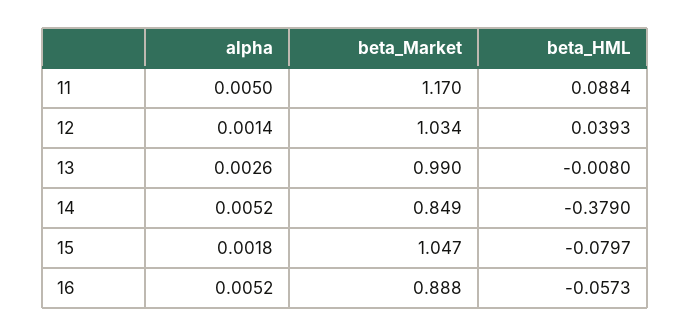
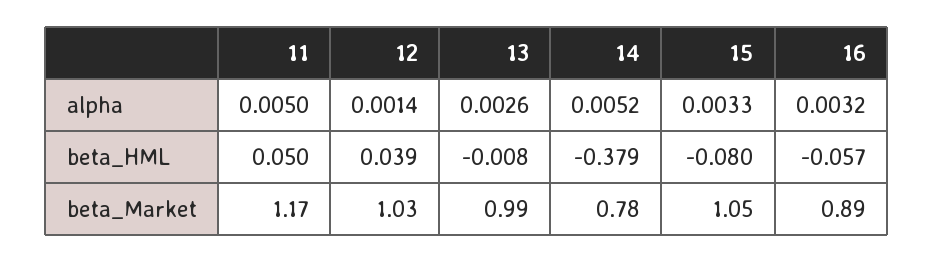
beta_HML, 11: 0.0884 -> 0.05
beta_Market, 14: 0.849 -> 0.78
alpha, 15: 0.0018 -> 0.0033
alpha, 16: 0.0052 -> 0.0032

